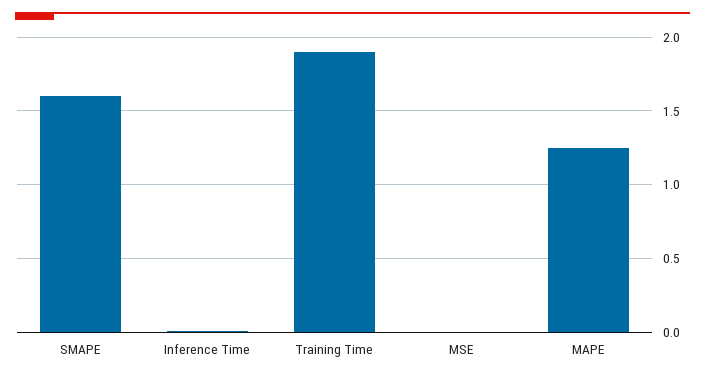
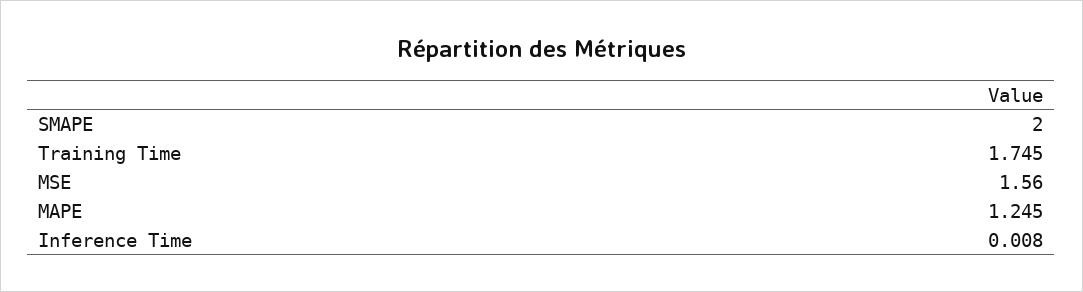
SMAPE: 1.6 -> 2
Training Time: 1.9 -> 1.745
MSE: 0 -> 1.56

